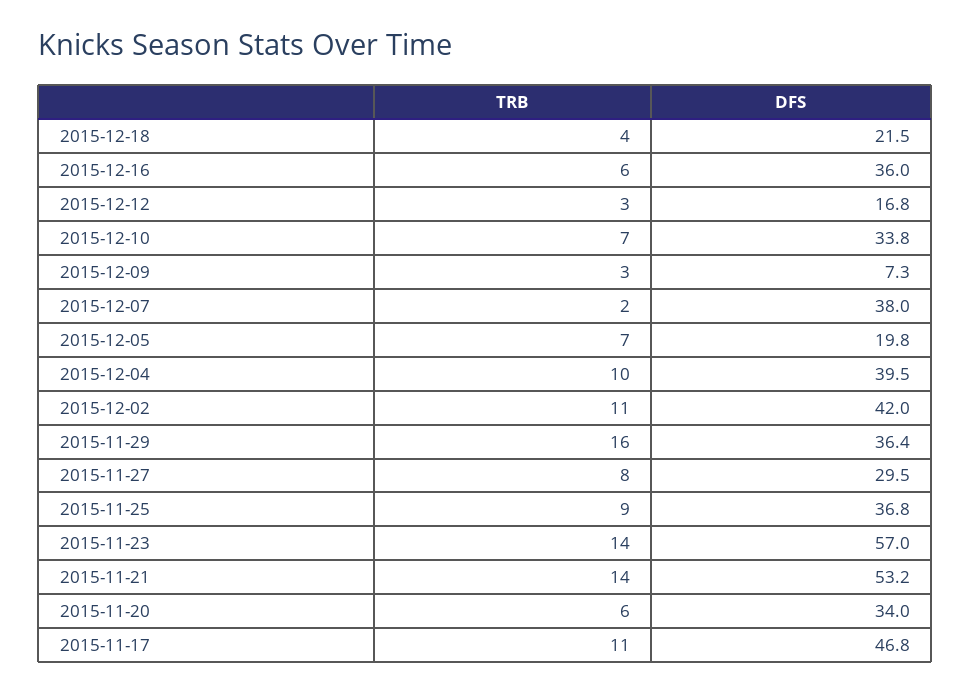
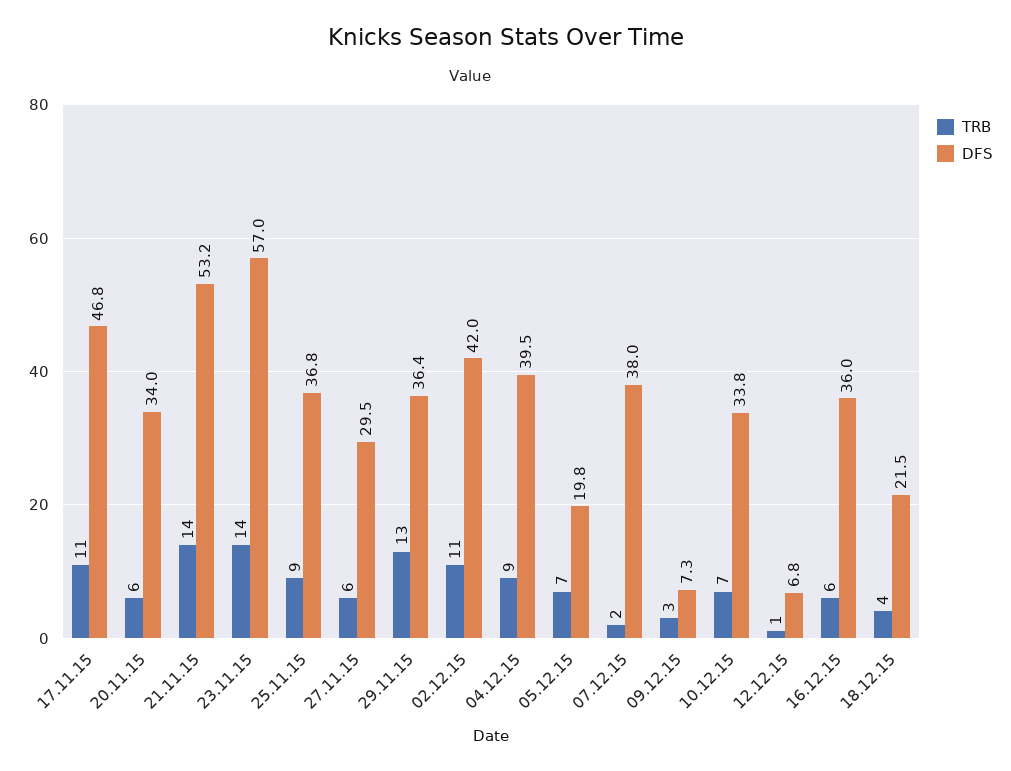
TRB, 2015-12-12: 3 -> 1
DFS, 2015-12-12: 16.8 -> 6.8
TRB, 2015-12-04: 10 -> 9
TRB, 2015-11-29: 16 -> 13
TRB, 2015-11-27: 8 -> 6

